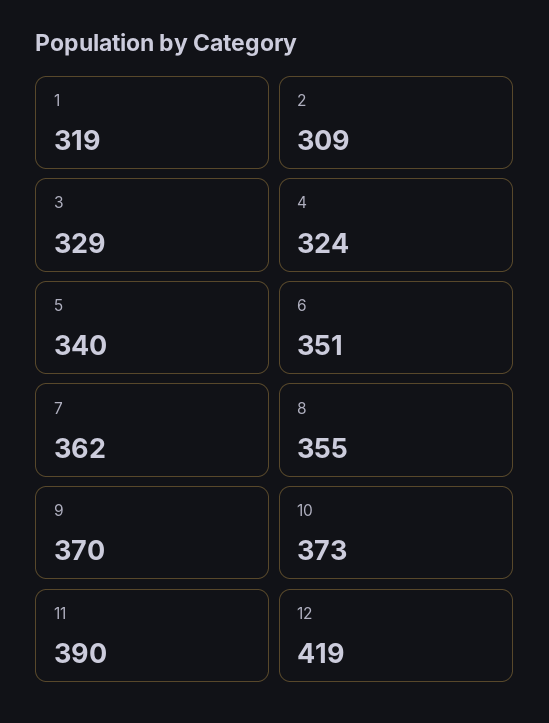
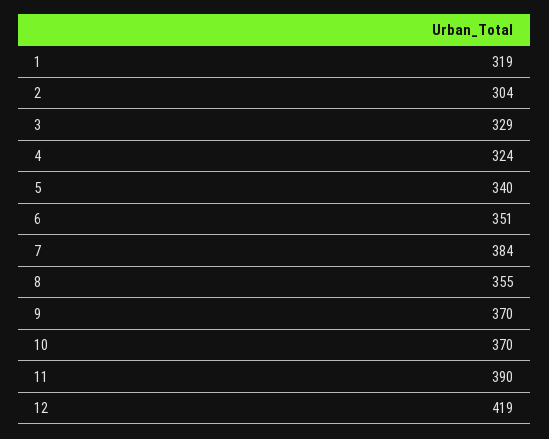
2: 309 -> 304
7: 362 -> 384
10: 373 -> 370

